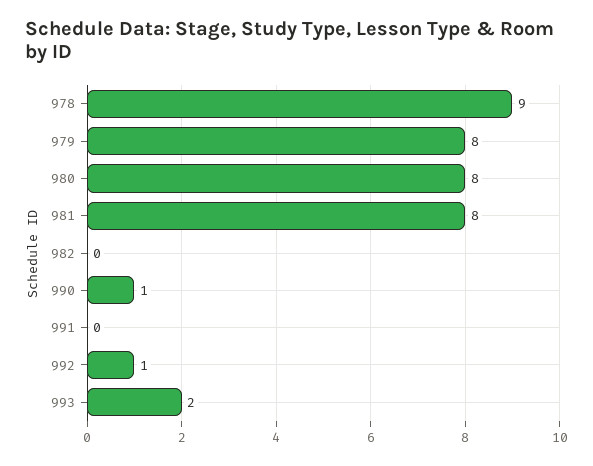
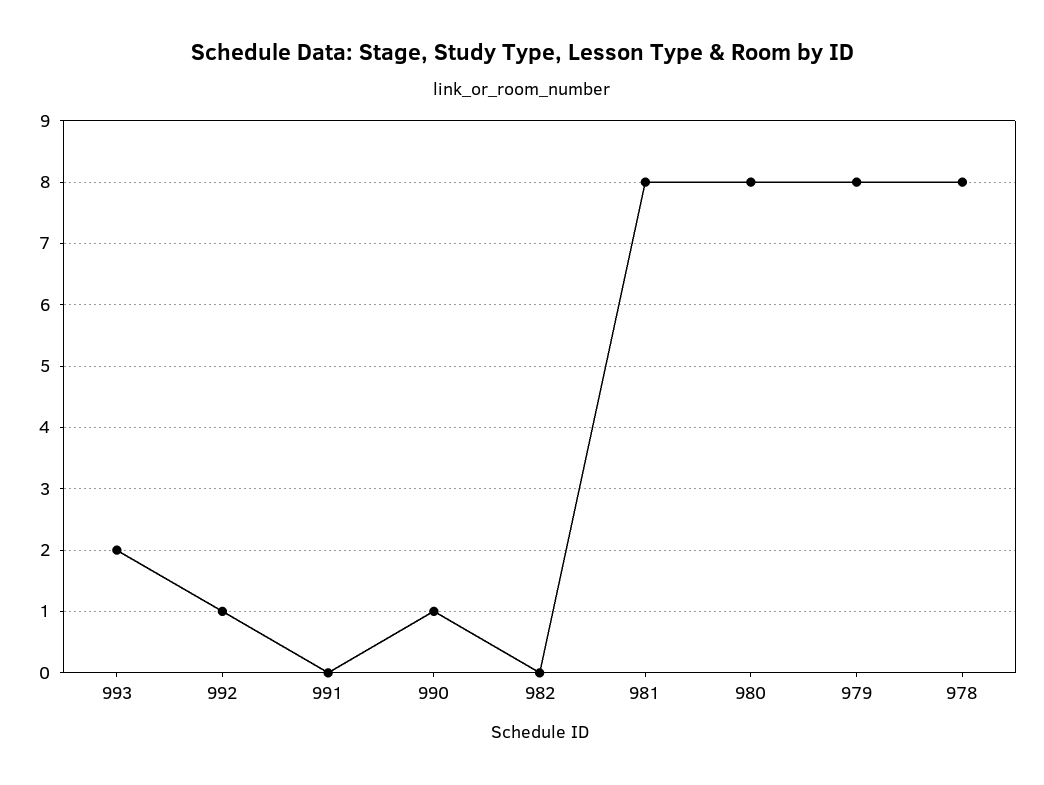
978: 9 -> 8

